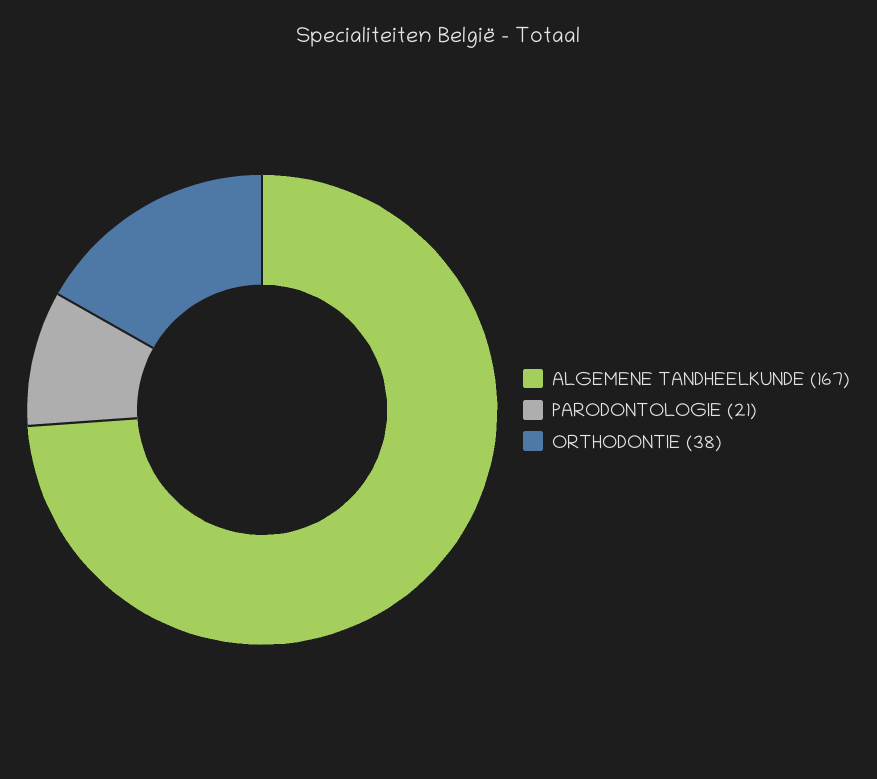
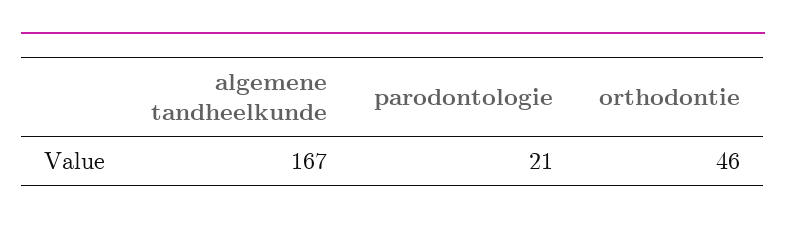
ORTHODONTIE: 38 -> 46

